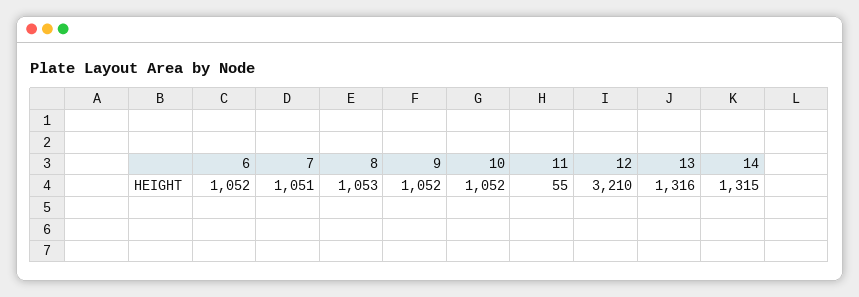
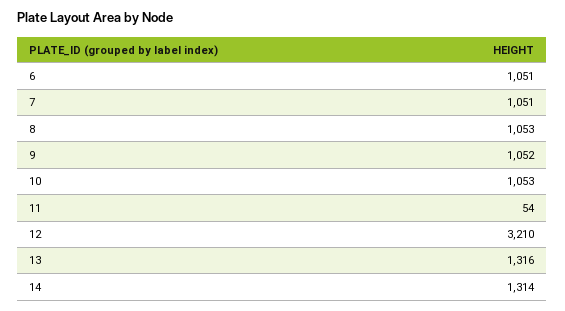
6: 1052 -> 1051
10: 1052 -> 1053
11: 55 -> 54
14: 1315 -> 1314

